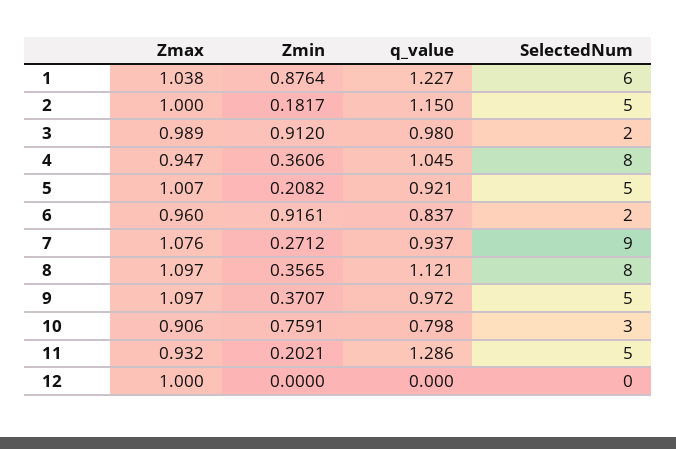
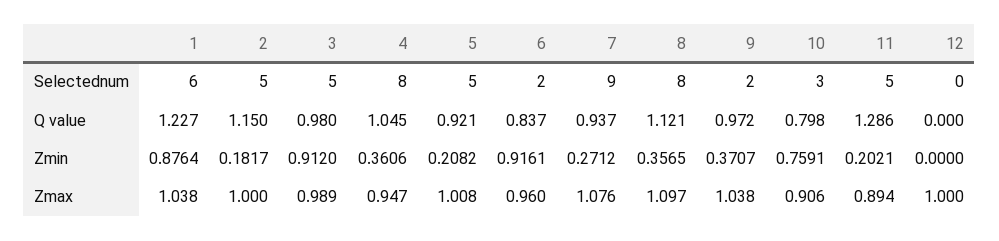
SelectedNum, 3: 2 -> 5
Zmax, 5: 1.007 -> 1.008
Zmax, 9: 1.097 -> 1.038
SelectedNum, 9: 5 -> 2
Zmax, 11: 0.932 -> 0.894

